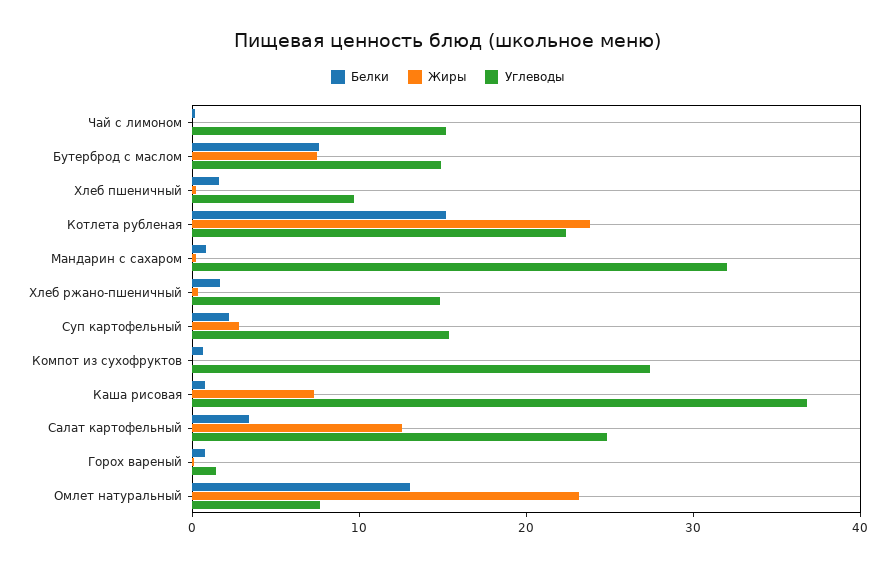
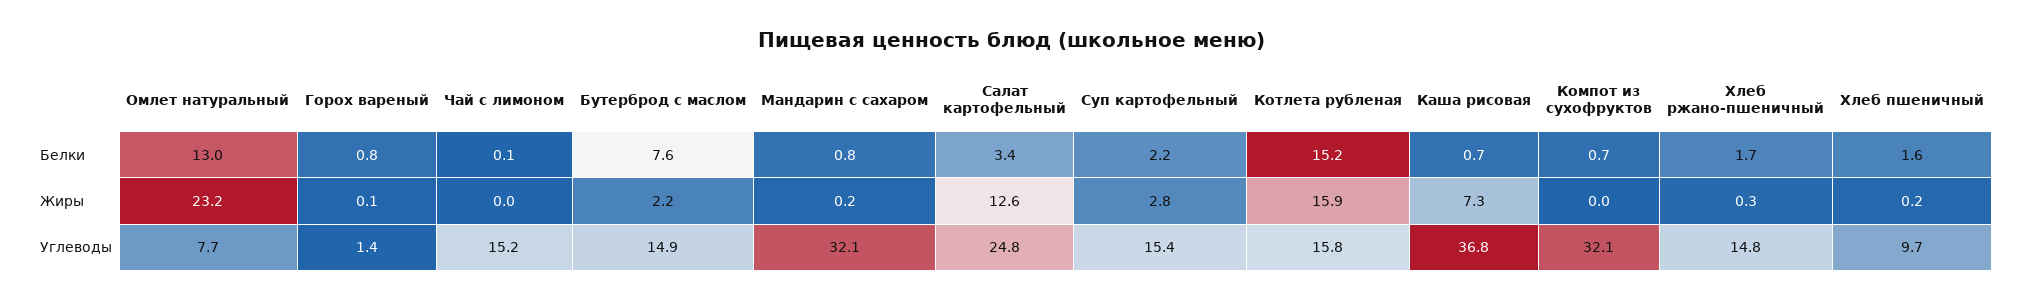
Жиры, Бутерброд с маслом: 8 -> 2.2
Жиры, Котлета рубленая: 24 -> 15.9
Углеводы, Котлета рубленая: 22 -> 15.8
Углеводы, Компот из сухофруктов: 28 -> 32.1

